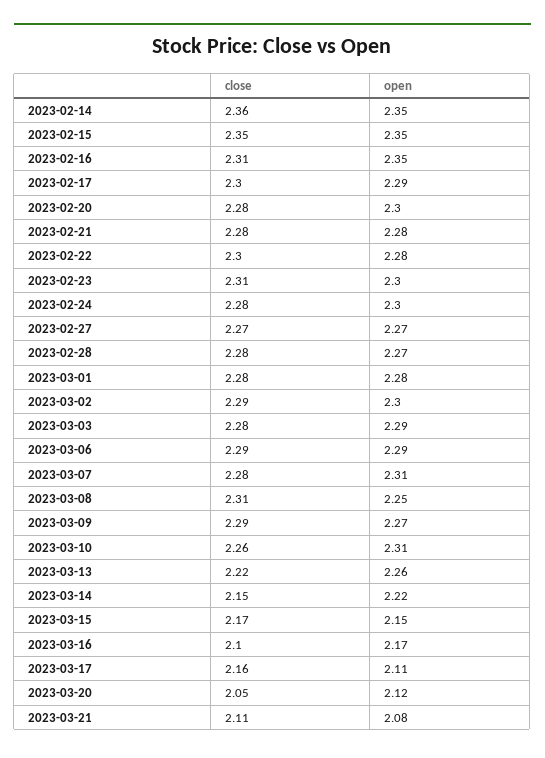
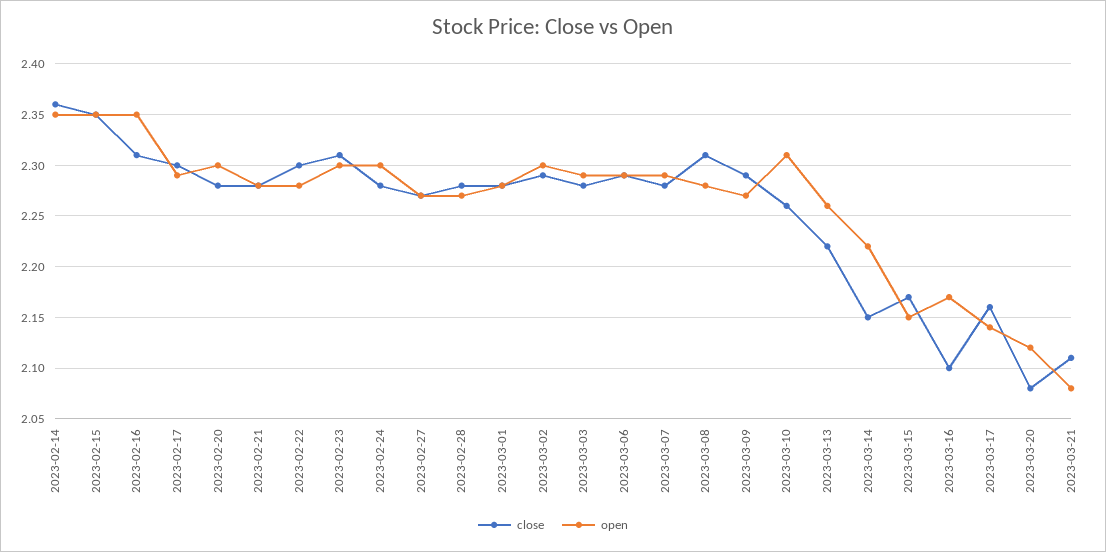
open, 2023-03-07: 2.31 -> 2.29
open, 2023-03-08: 2.25 -> 2.28
open, 2023-03-17: 2.11 -> 2.14
close, 2023-03-20: 2.05 -> 2.08

